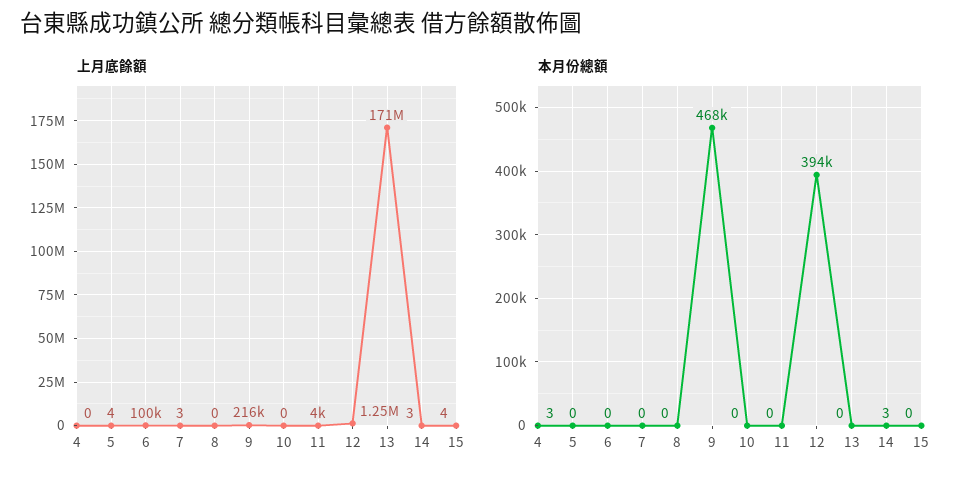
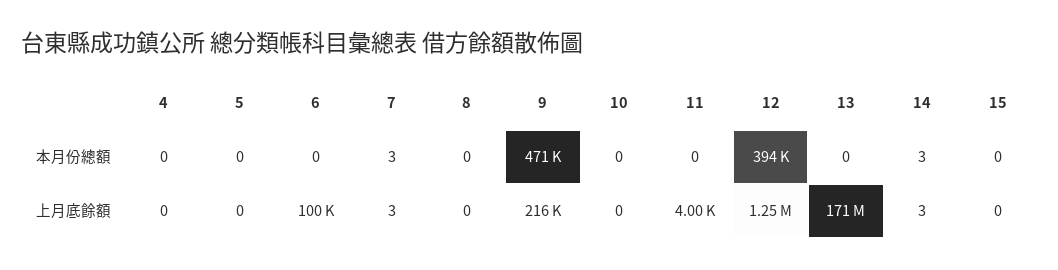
上月底餘額, 5: 4 -> 0
上月底餘額, 15: 4 -> 0
本月份總額, 4: 3 -> 0
本月份總額, 7: 0 -> 3
本月份總額, 9: 468000 -> 471000

